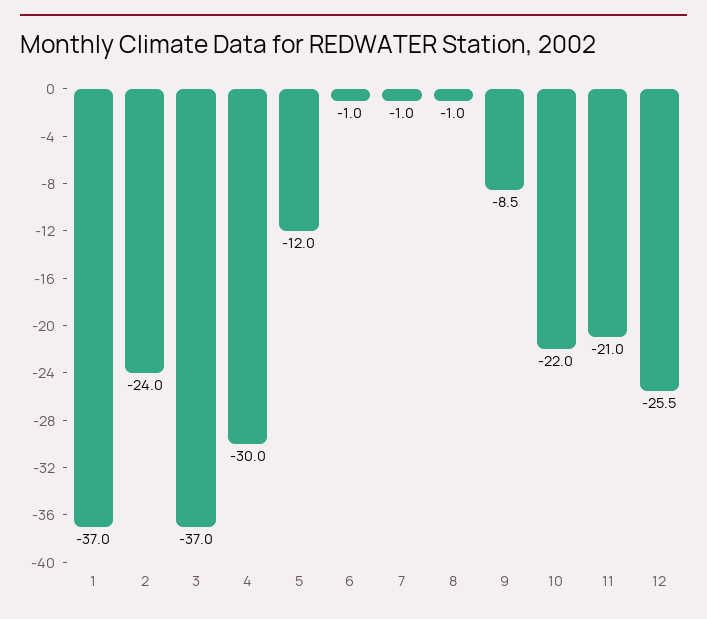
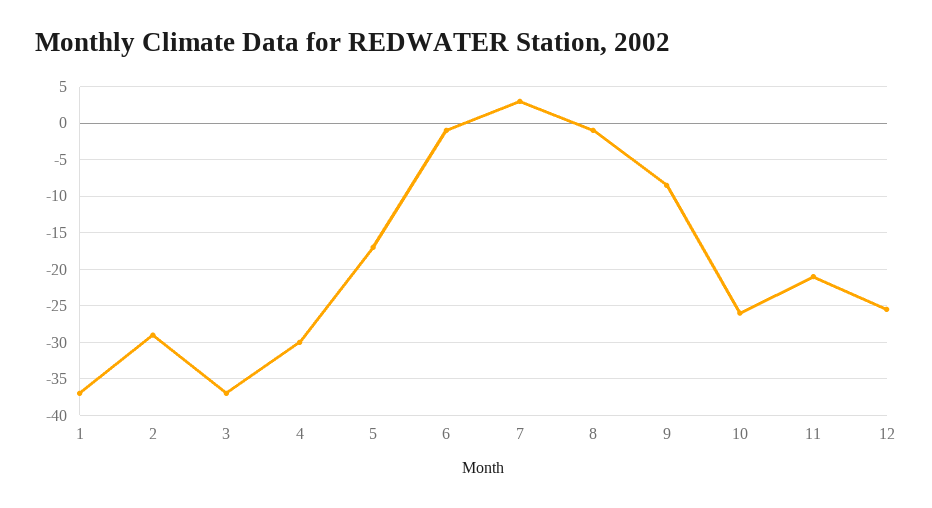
2: -24 -> -29
5: -12 -> -17
7: -1 -> 3
10: -22 -> -26

